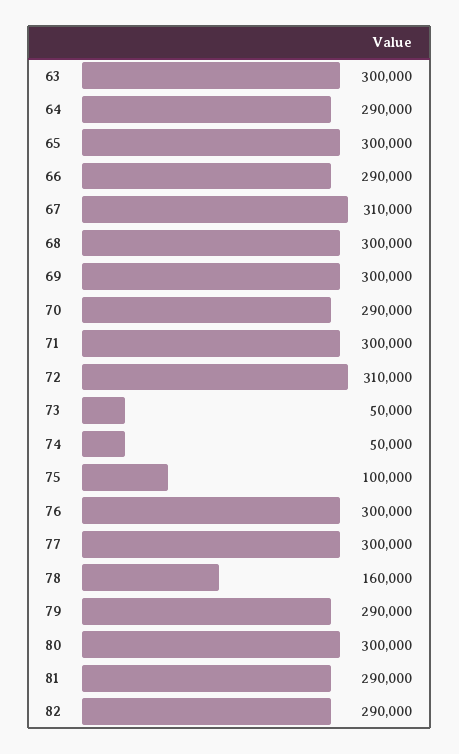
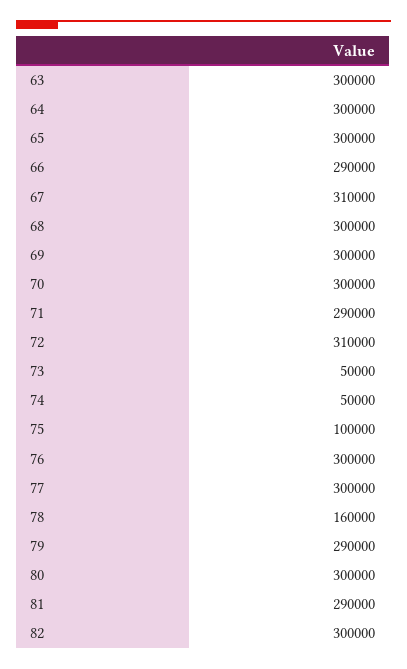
64: 290000 -> 300000
70: 290000 -> 300000
71: 300000 -> 290000
82: 290000 -> 300000

